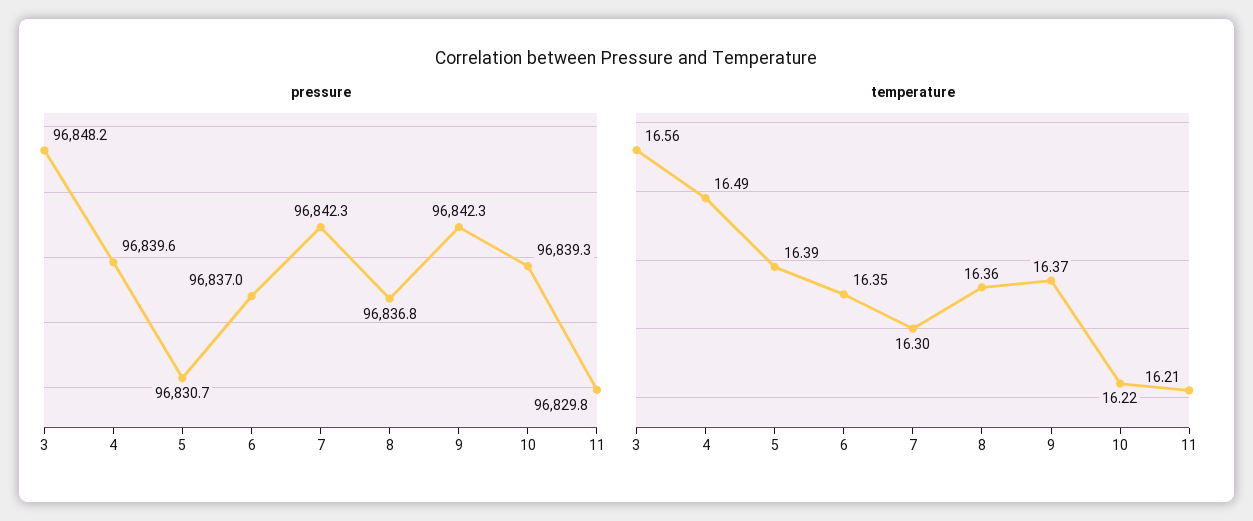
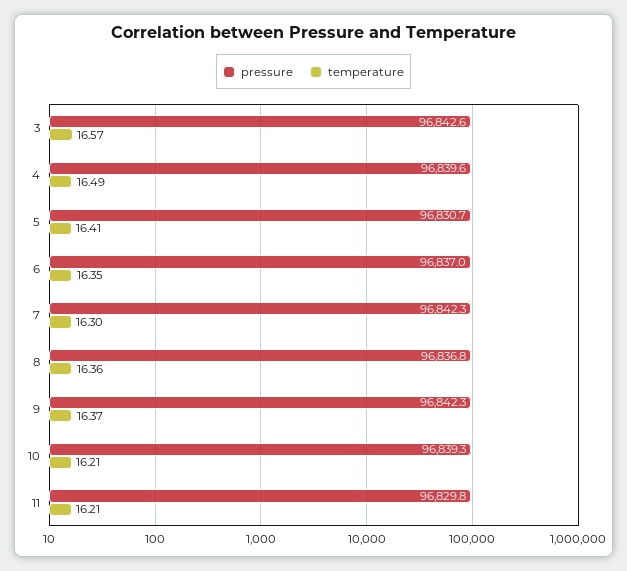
pressure, 3: 96848.2 -> 96842.6
temperature, 3: 16.56 -> 16.57
temperature, 5: 16.39 -> 16.41
temperature, 10: 16.22 -> 16.21

